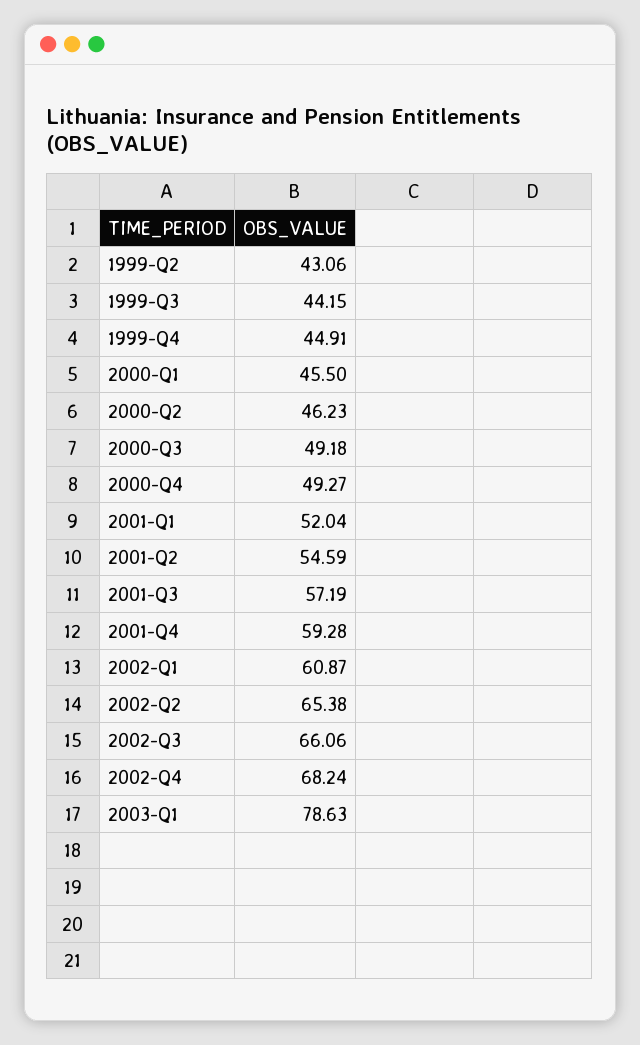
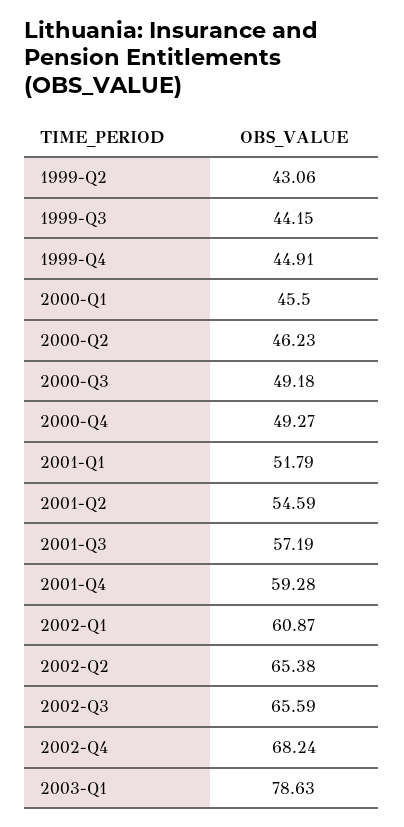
2001-Q1: 52.04 -> 51.79
2002-Q3: 66.06 -> 65.59

